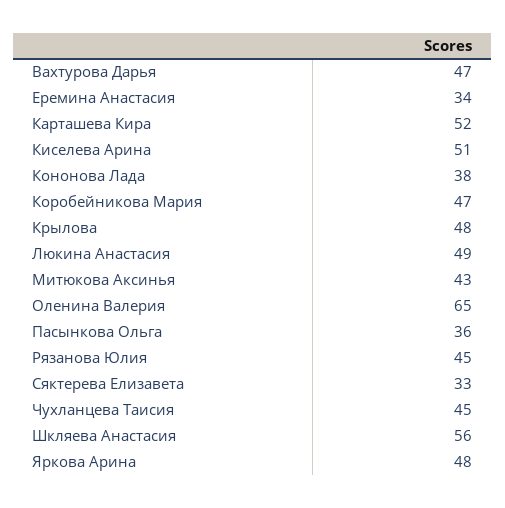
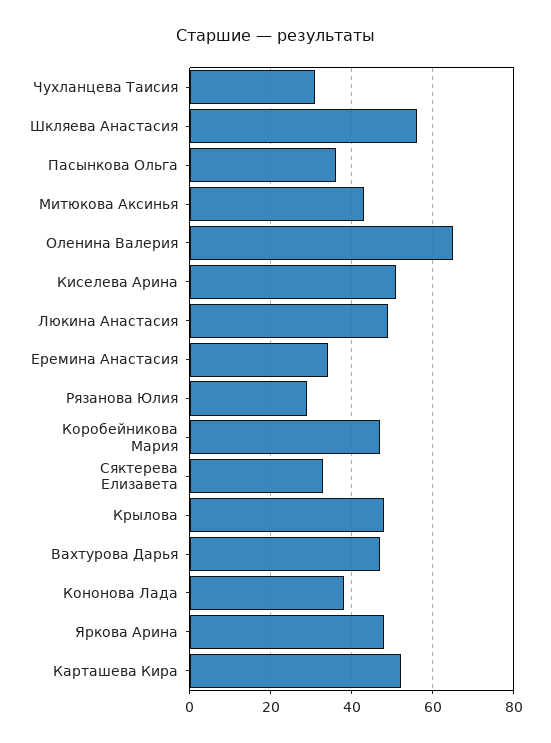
Рязанова Юлия: 45 -> 30
Чухланцева Таисия: 45 -> 30

